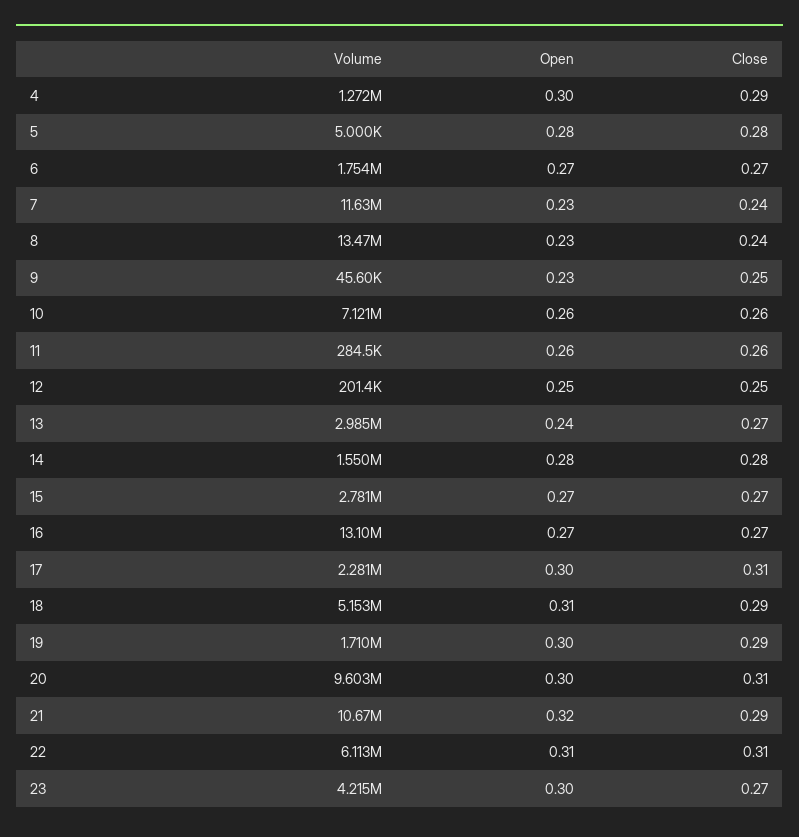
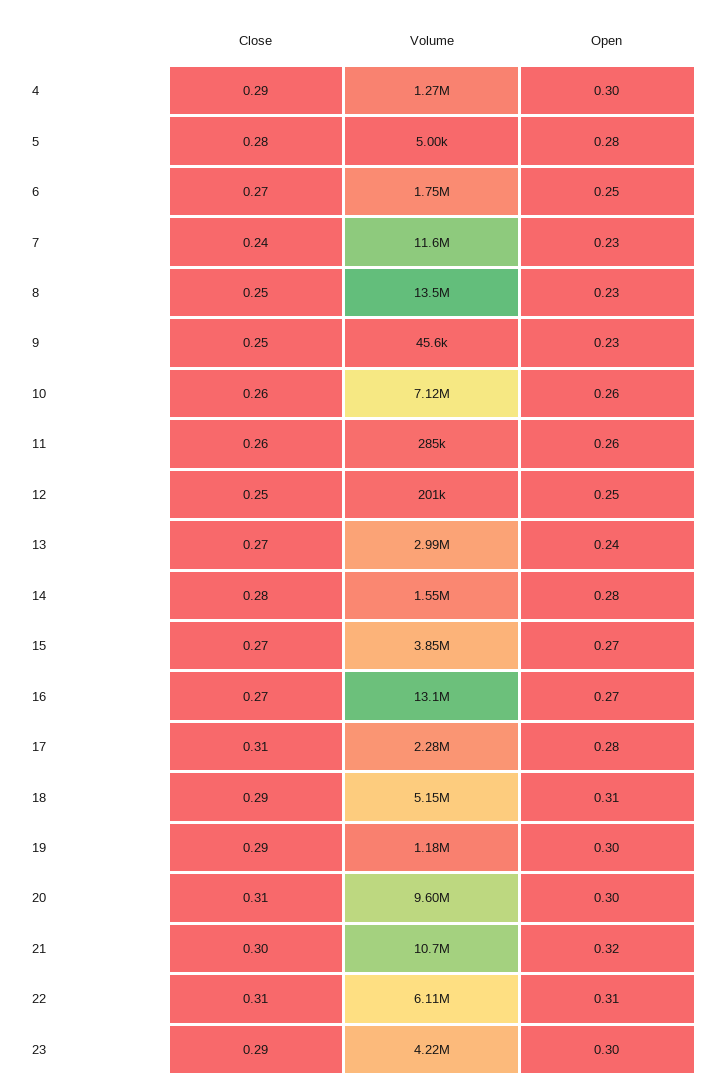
Open, 6: 0.27 -> 0.25
Close, 8: 0.24 -> 0.25
Volume, 15: 2781000 -> 3850000
Open, 17: 0.3 -> 0.28
Volume, 19: 1710000 -> 1180000
Close, 21: 0.29 -> 0.3
Close, 23: 0.27 -> 0.29

